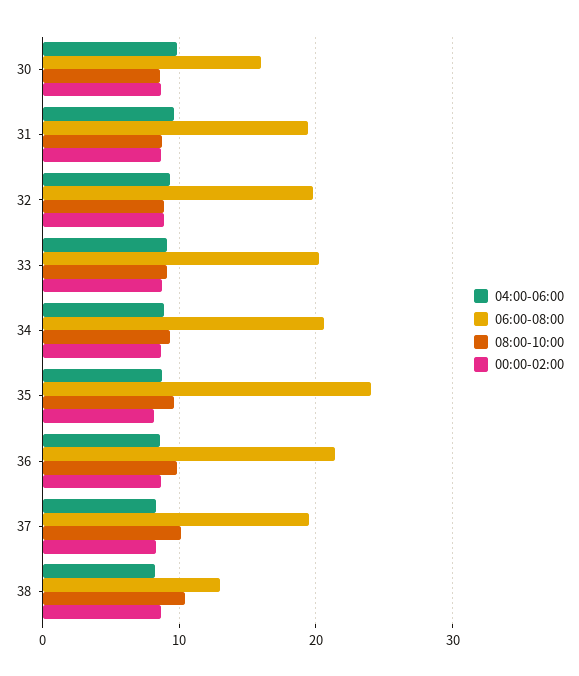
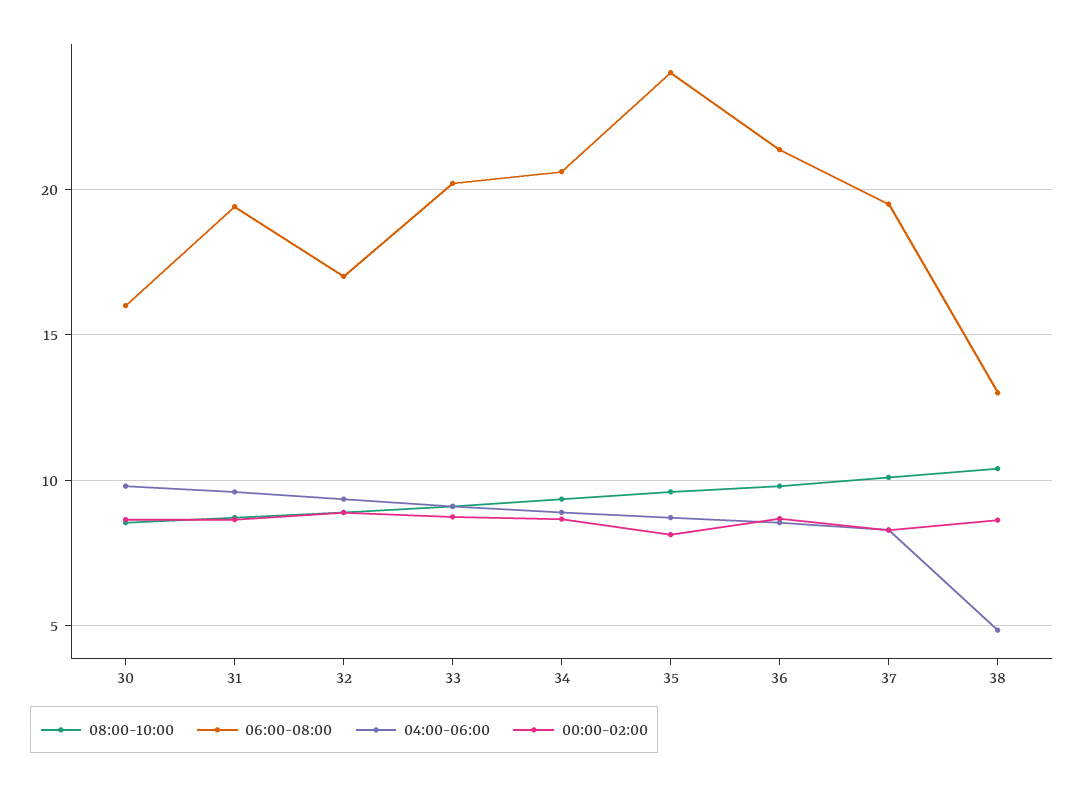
06:00-08:00, 32: 20 -> 17
04:00-06:00, 38: 8 -> 5

